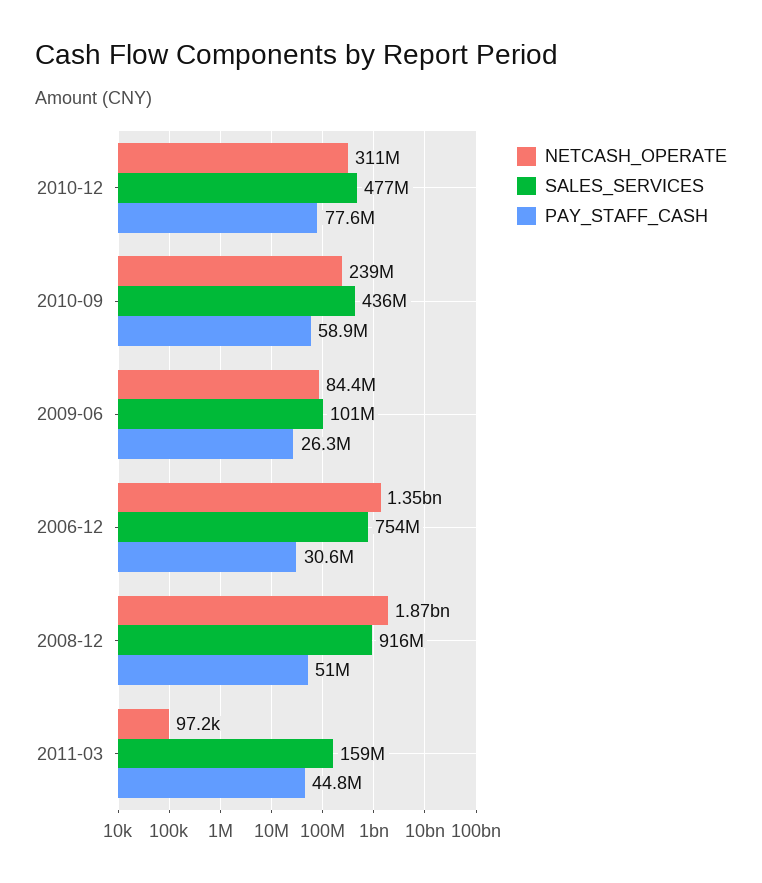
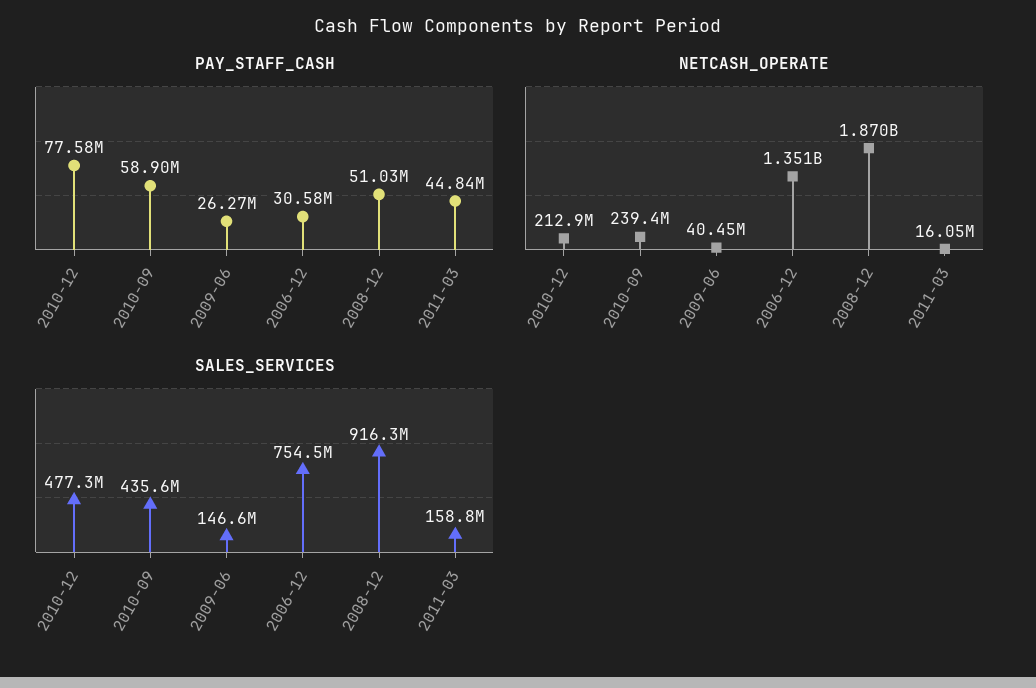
NETCASH_OPERATE, 2010-12: 311000000 -> 212900000
NETCASH_OPERATE, 2009-06: 84400000 -> 40450000
SALES_SERVICES, 2009-06: 101000000 -> 146600000
NETCASH_OPERATE, 2011-03: 97200 -> 16050000

